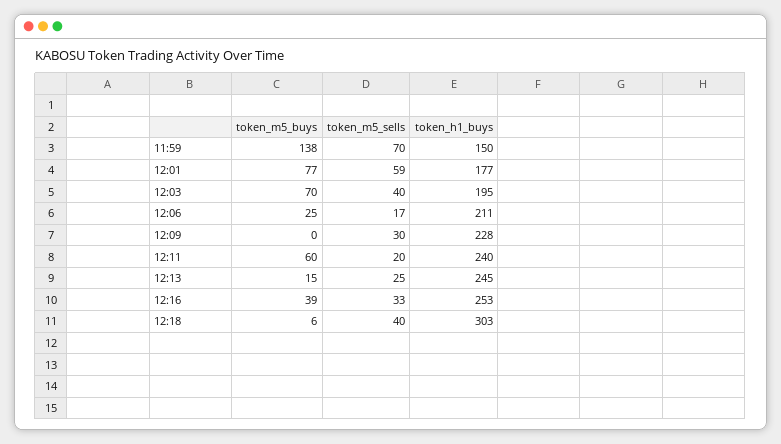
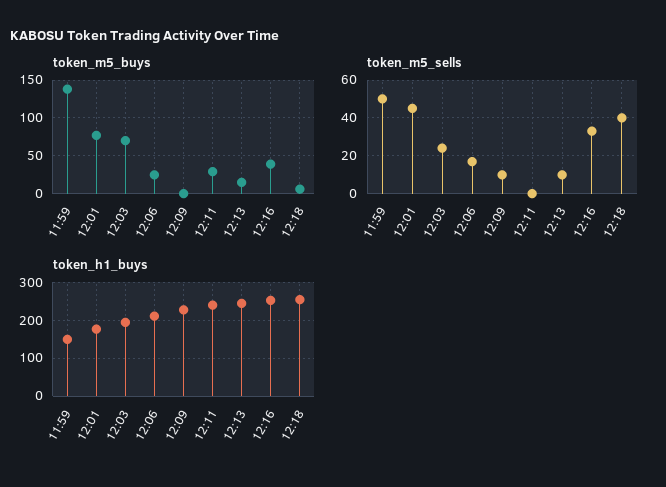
token_m5_sells, 11:59: 70 -> 50
token_m5_sells, 12:01: 59 -> 45
token_m5_sells, 12:03: 40 -> 25
token_m5_sells, 12:09: 30 -> 10
token_m5_buys, 12:11: 60 -> 30
token_m5_sells, 12:11: 20 -> 0
token_m5_sells, 12:13: 25 -> 10
token_h1_buys, 12:18: 303 -> 260

